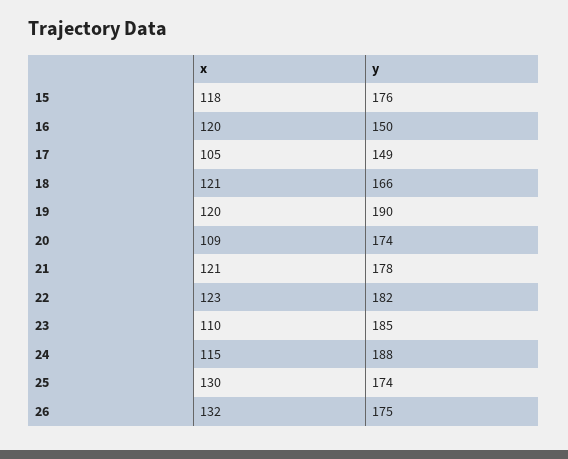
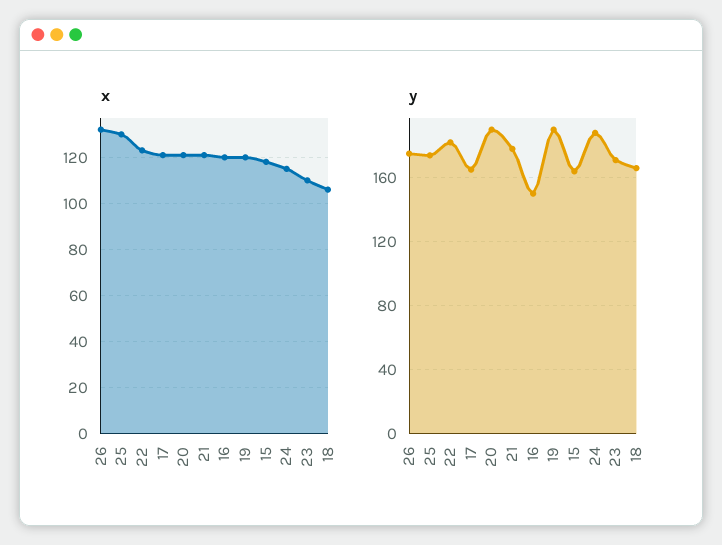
y, 15: 176 -> 165
x, 17: 105 -> 120
y, 17: 149 -> 165
x, 18: 121 -> 105
x, 20: 109 -> 120
y, 20: 174 -> 190
y, 23: 185 -> 170

